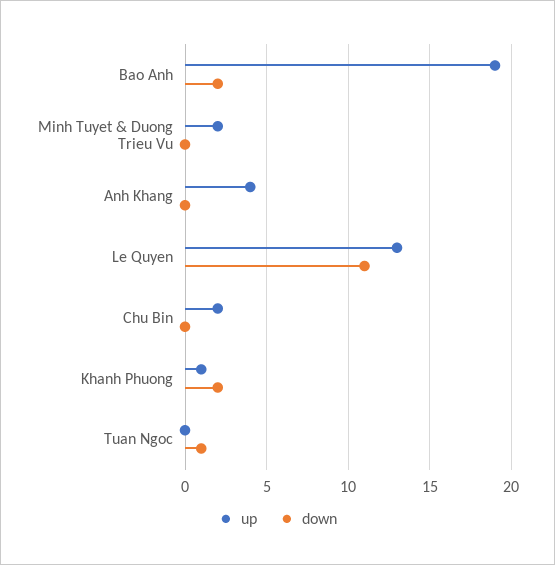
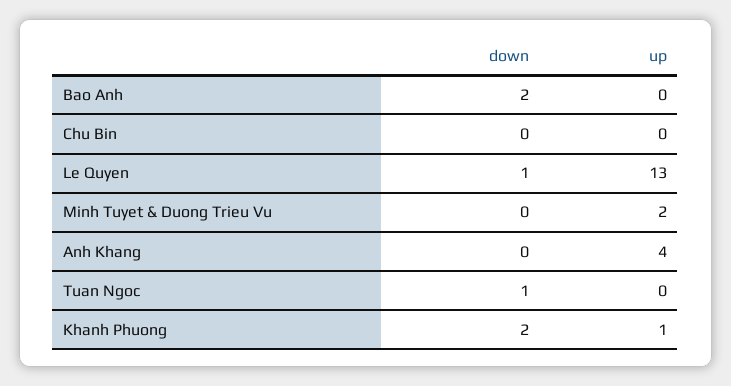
up, Bao Anh: 19 -> 0
down, Le Quyen: 11 -> 1
up, Chu Bin: 2 -> 0

